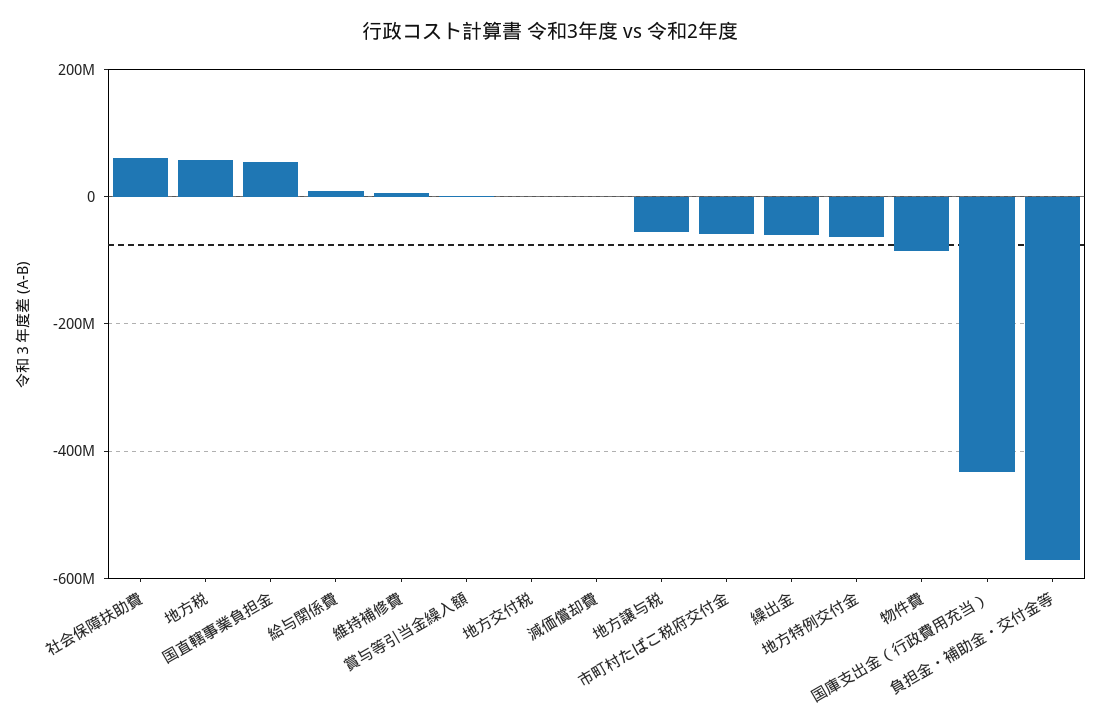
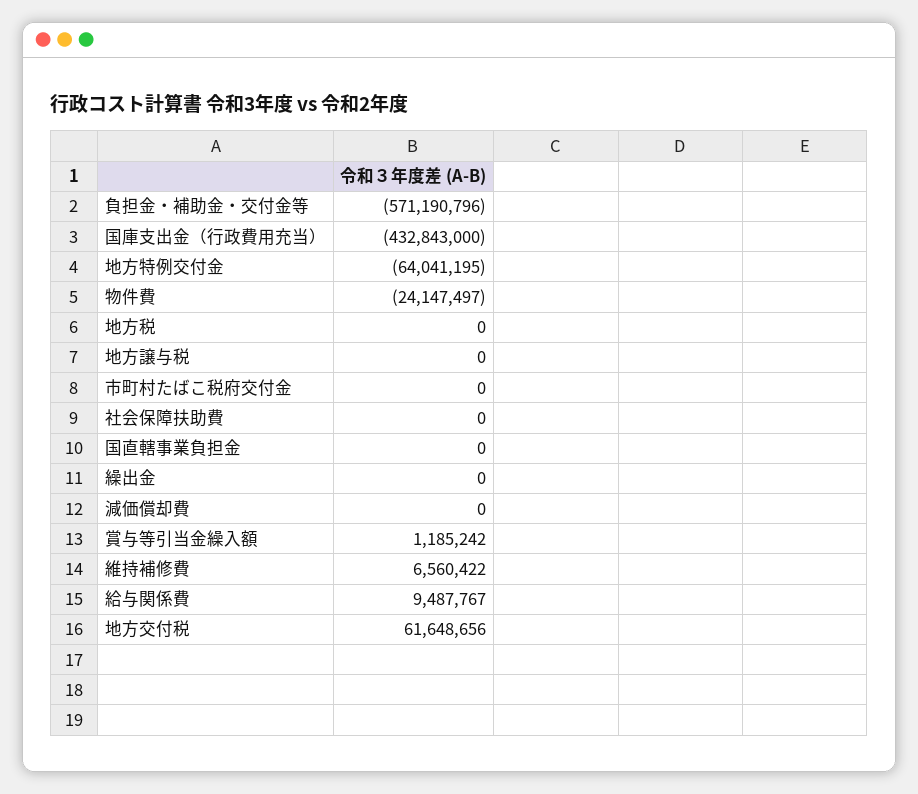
社会保障扶助費: 60000000 -> 0
地方税: 60000000 -> 0
国直轄事業負担金: 60000000 -> 0
地方交付税: 0 -> 61648656
地方譲与税: -60000000 -> 0
市町村たばこ税府交付金: -60000000 -> 0
繰出金: -60000000 -> 0
物件費: -80000000 -> -24147497

